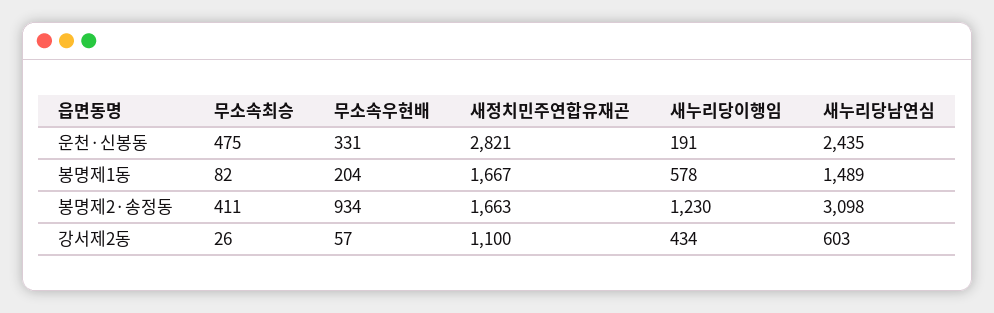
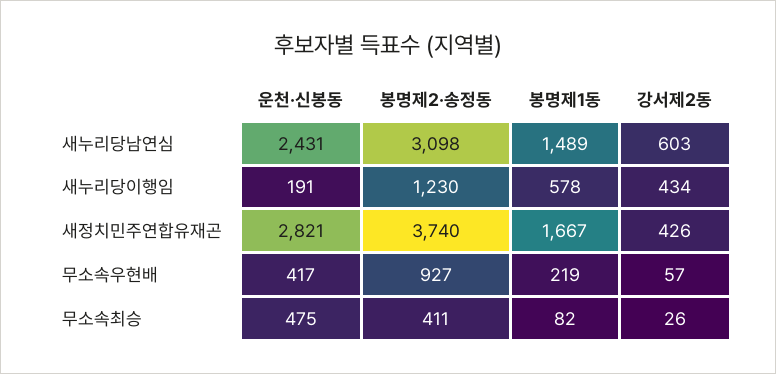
무소속우현배, 운천·신봉동: 331 -> 417
새누리당남연심, 운천·신봉동: 2435 -> 2431
무소속우현배, 봉명제1동: 204 -> 219
무소속우현배, 봉명제2·송정동: 934 -> 927
새정치민주연합유재곤, 봉명제2·송정동: 1663 -> 3740
새정치민주연합유재곤, 강서제2동: 1100 -> 426

